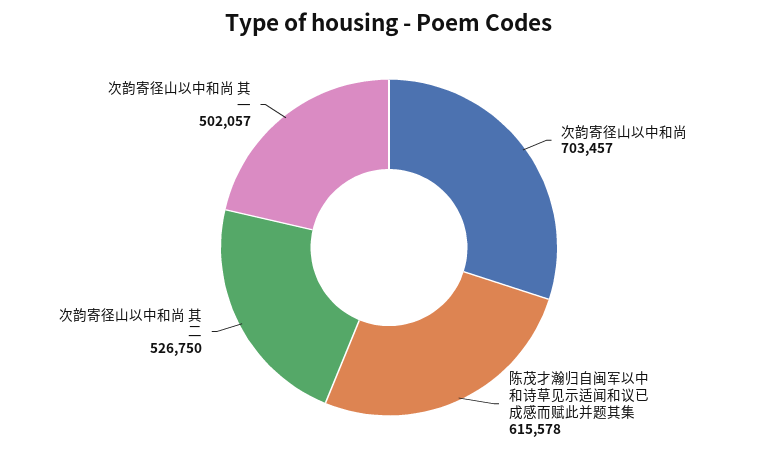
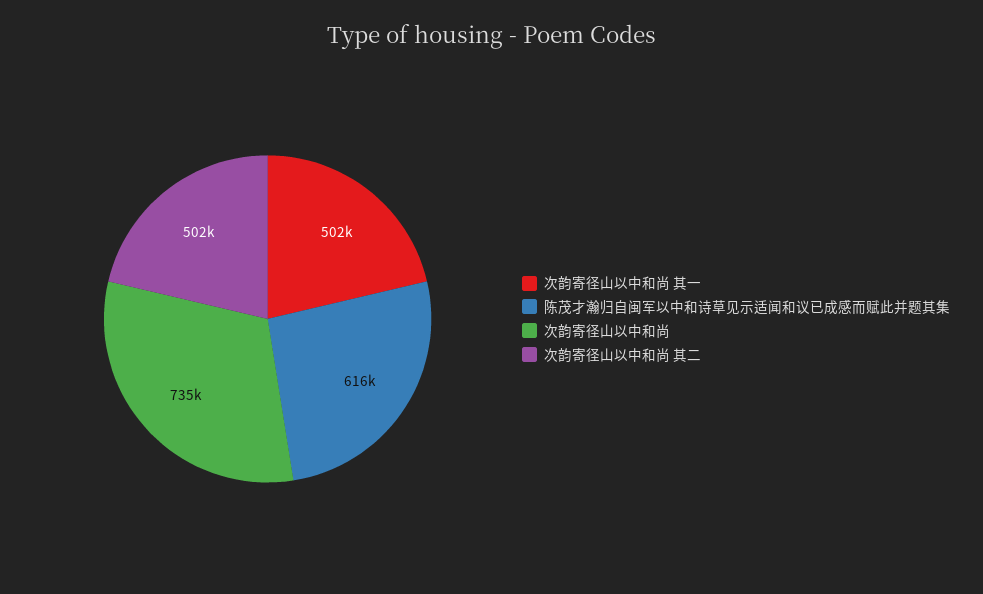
次韵寄径山以中和尚: 703457 -> 735000
次韵寄径山以中和尚 其二: 526750 -> 502000

